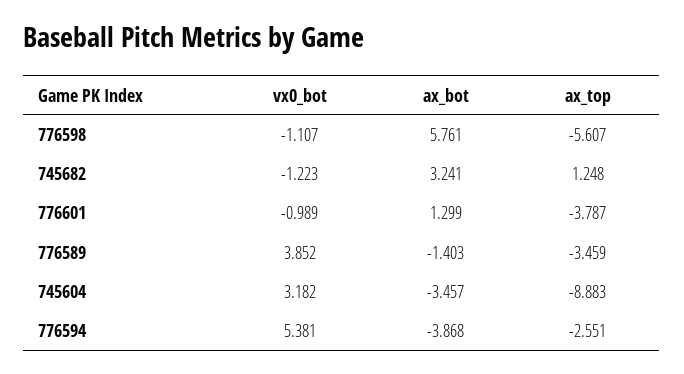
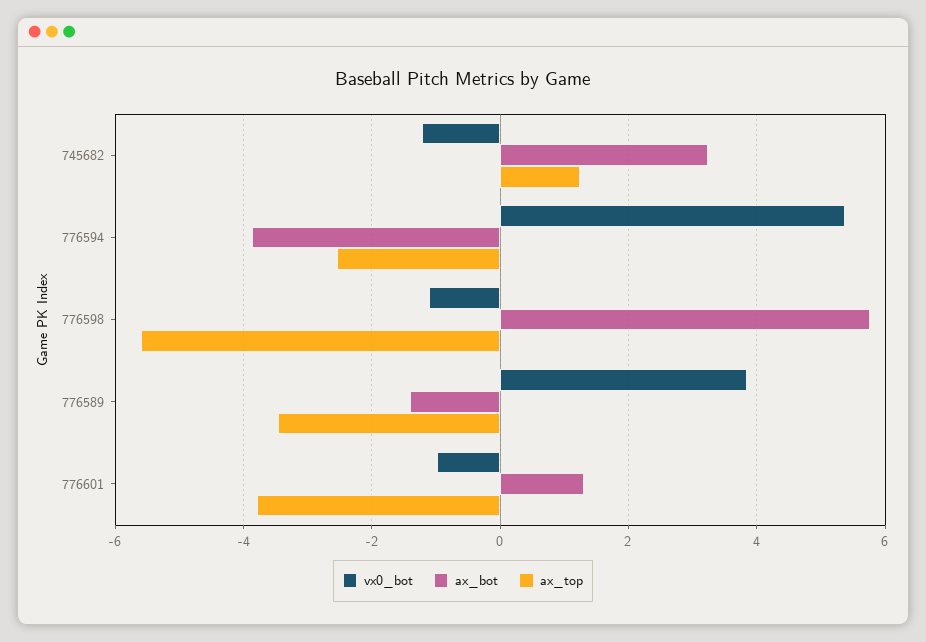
vx0_bot, 745604: 3.182 -> none
ax_bot, 745604: -3.457 -> none
ax_top, 745604: -8.883 -> none

